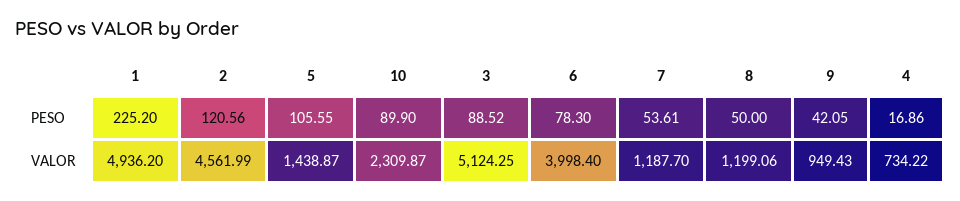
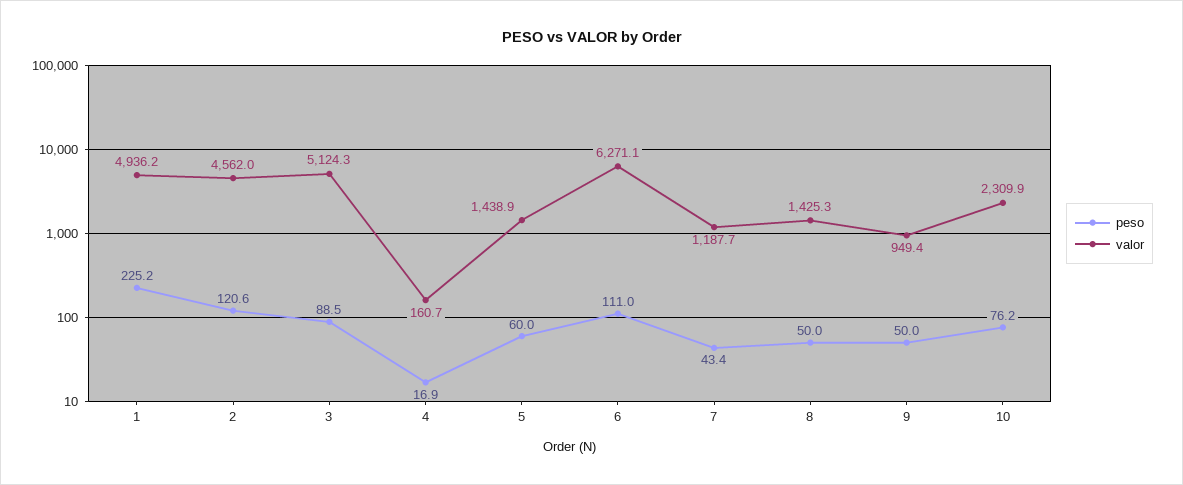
PESO, 5: 105.55 -> 60
PESO, 10: 89.9 -> 76.2
PESO, 6: 78.3 -> 111
PESO, 7: 53.61 -> 43.4
PESO, 9: 42.05 -> 50
VALOR, 6: 3998.4 -> 6271.1
VALOR, 8: 1199.06 -> 1425.3
VALOR, 4: 734.22 -> 160.7

